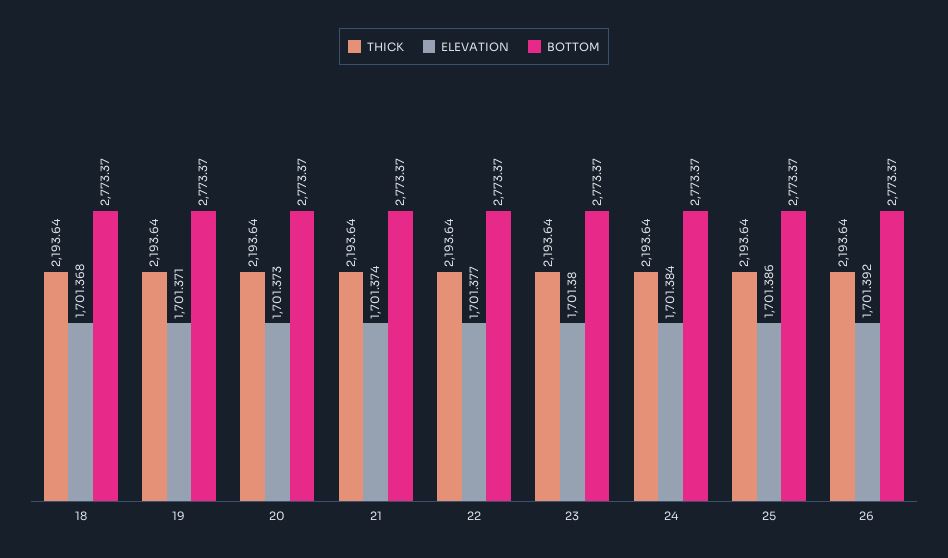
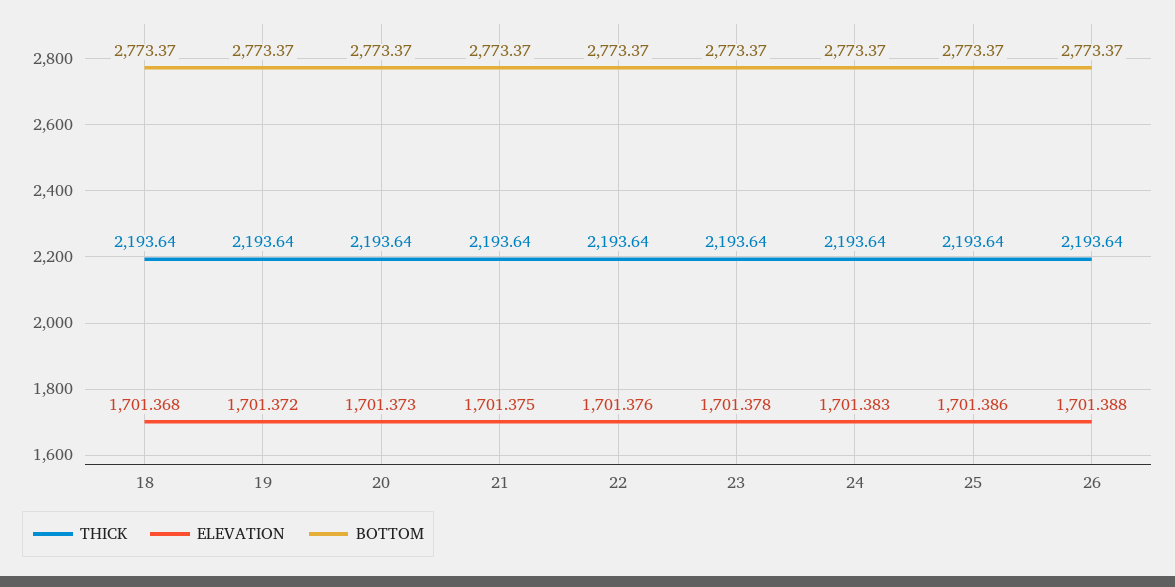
ELEVATION, 19: 1701.371 -> 1701.372
ELEVATION, 21: 1701.374 -> 1701.375
ELEVATION, 22: 1701.377 -> 1701.376
ELEVATION, 23: 1701.38 -> 1701.378
ELEVATION, 24: 1701.384 -> 1701.383
ELEVATION, 26: 1701.392 -> 1701.388

